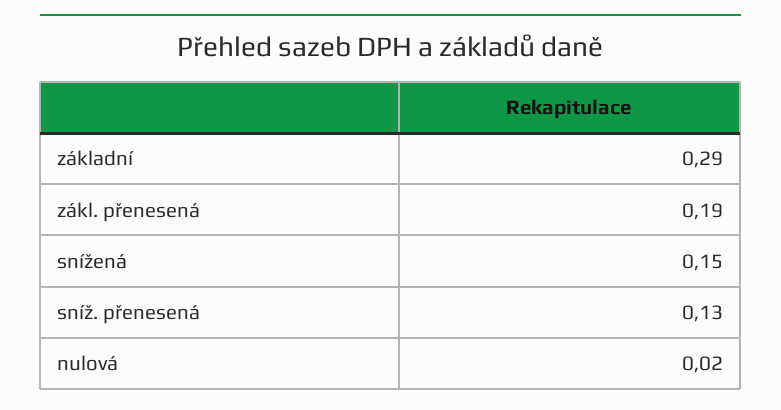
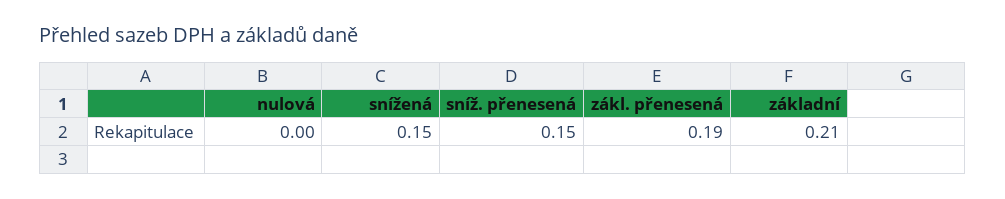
základní: 0.29 -> 0.21
sníž. přenesená: 0.13 -> 0.15
nulová: 0.02 -> 0

